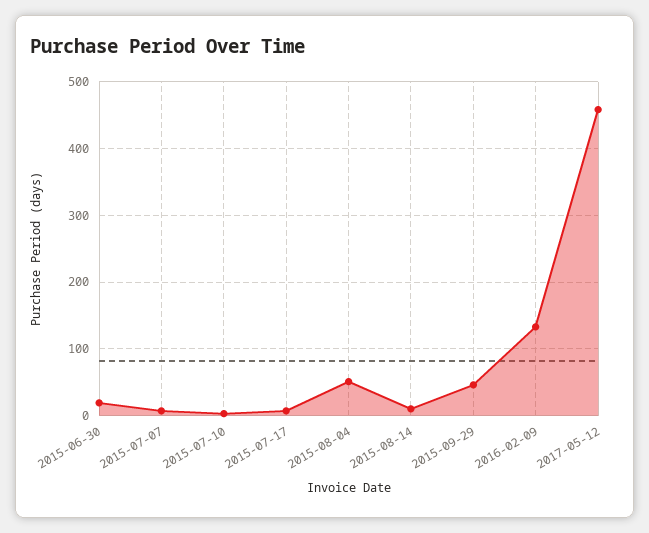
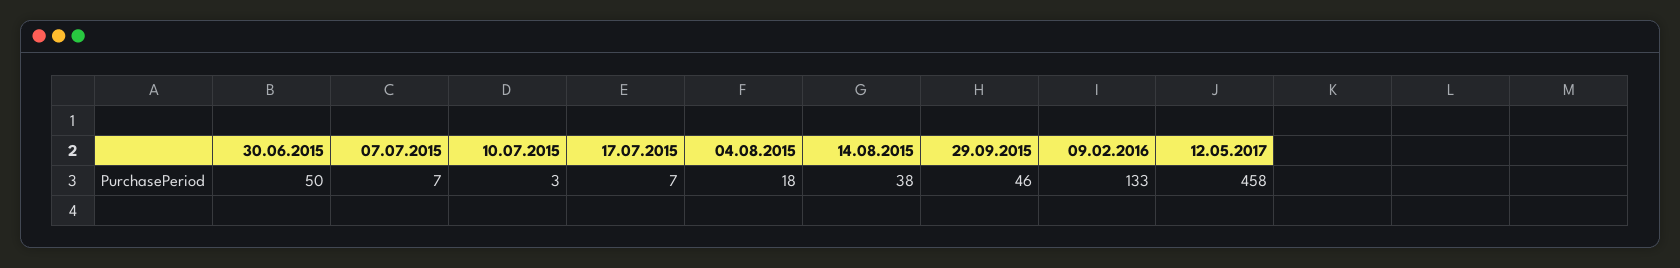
2015-06-30: 20 -> 50
2015-08-04: 50 -> 18
2015-08-14: 10 -> 38

